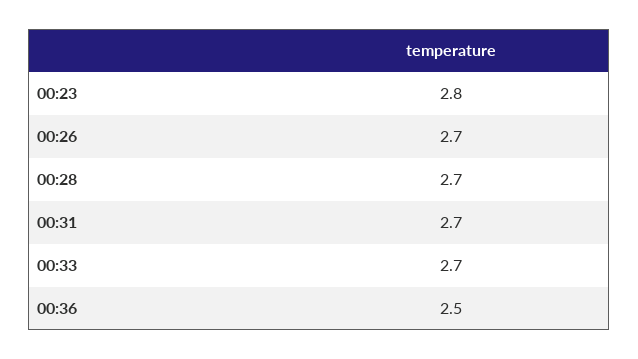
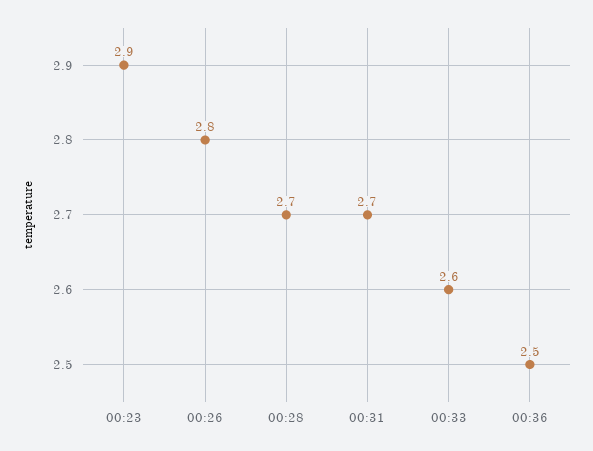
00:23: 2.8 -> 2.9
00:26: 2.7 -> 2.8
00:33: 2.7 -> 2.6

